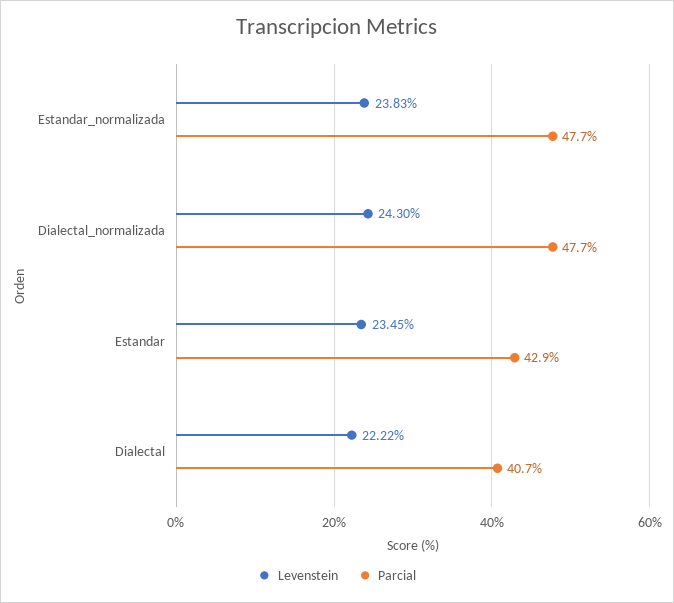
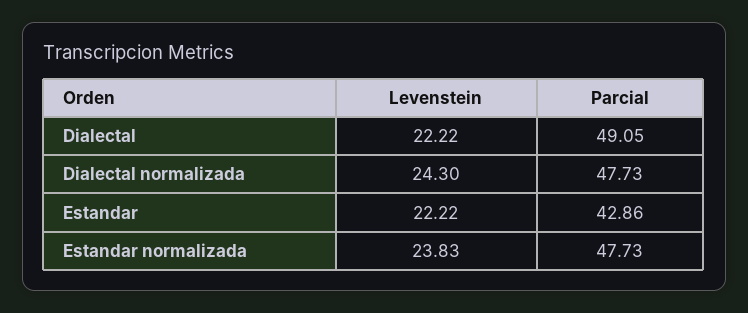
Levenstein, Estandar: 23.45 -> 22.22
Parcial, Dialectal: 40.7 -> 49.05

